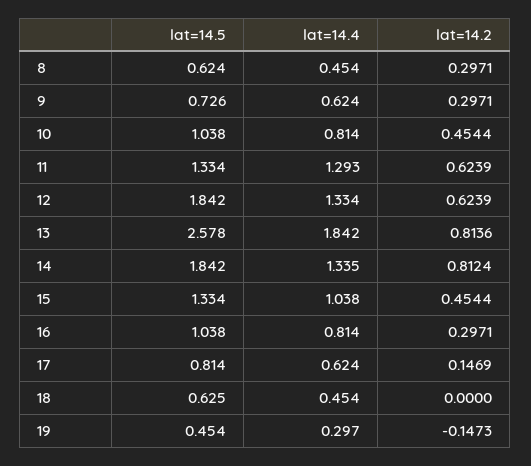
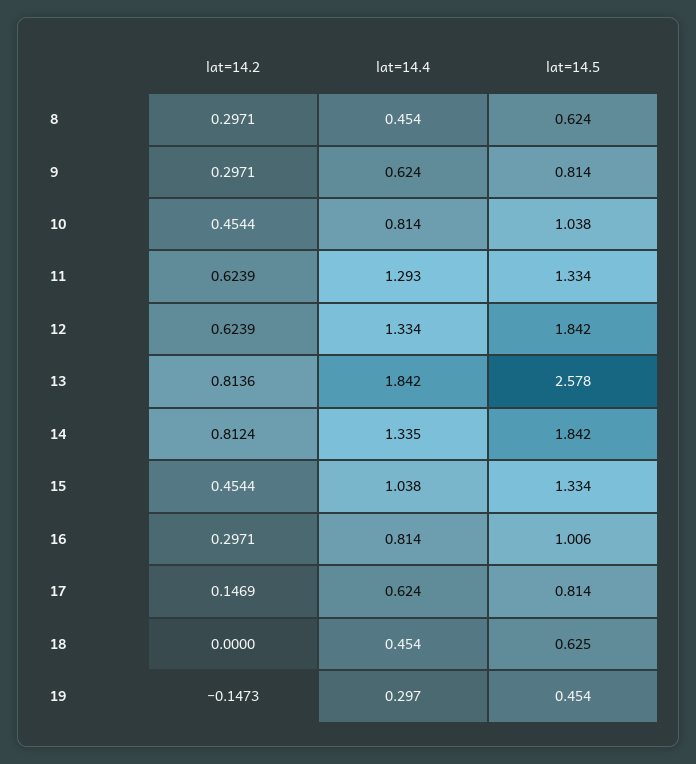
lat=14.5, 9: 0.726 -> 0.814
lat=14.5, 16: 1.038 -> 1.006

